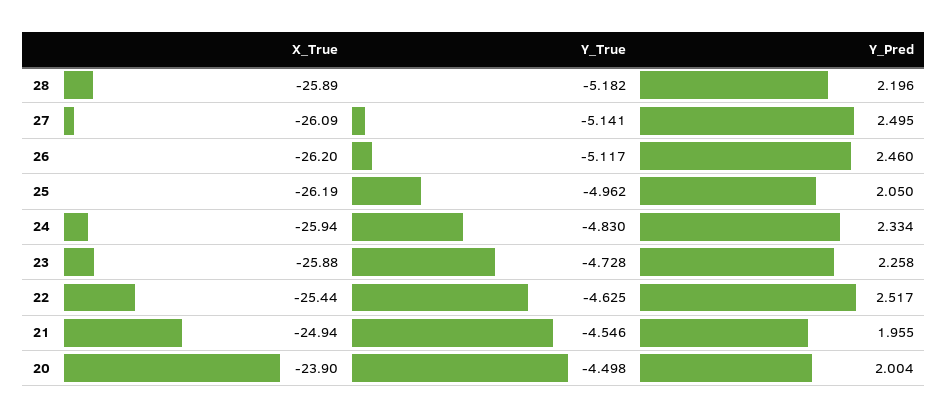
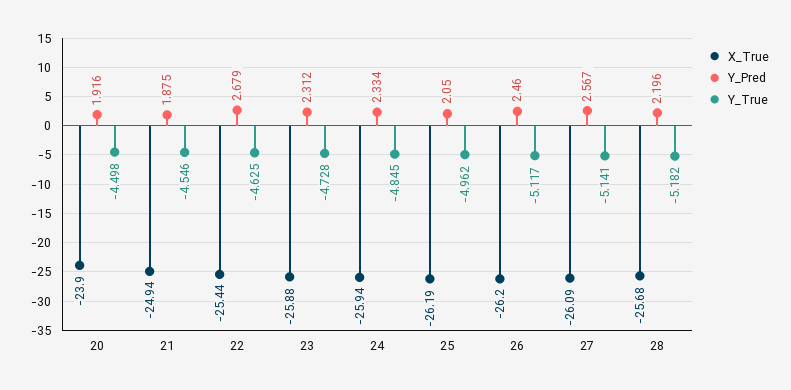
X_True, 28: -25.89 -> -25.68
Y_Pred, 27: 2.495 -> 2.567
Y_True, 24: -4.83 -> -4.845
Y_Pred, 23: 2.258 -> 2.312
Y_Pred, 22: 2.517 -> 2.679
Y_Pred, 21: 1.955 -> 1.875
Y_Pred, 20: 2.004 -> 1.916

